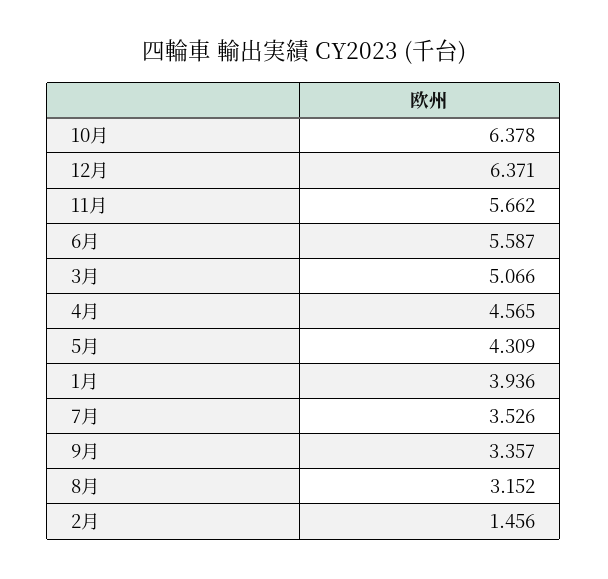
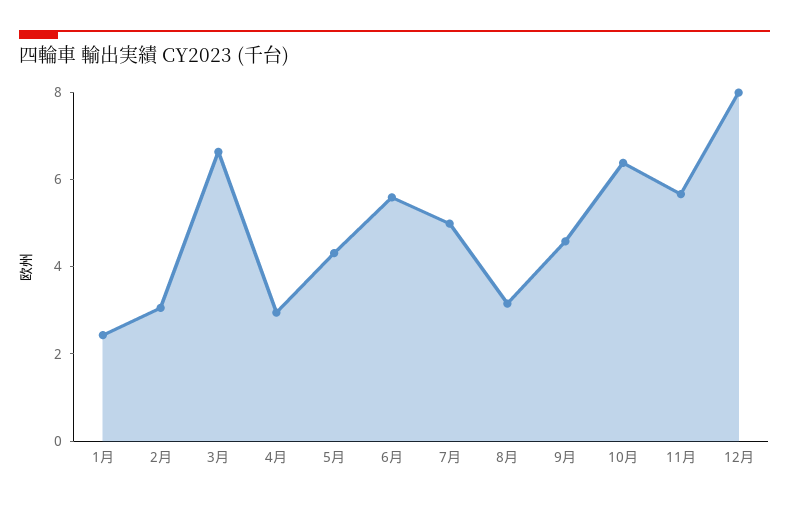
12月: 6.371 -> 8
3月: 5.066 -> 6.5
4月: 4.565 -> 3
1月: 3.936 -> 2.5
7月: 3.526 -> 5
9月: 3.357 -> 4.5
2月: 1.456 -> 3

